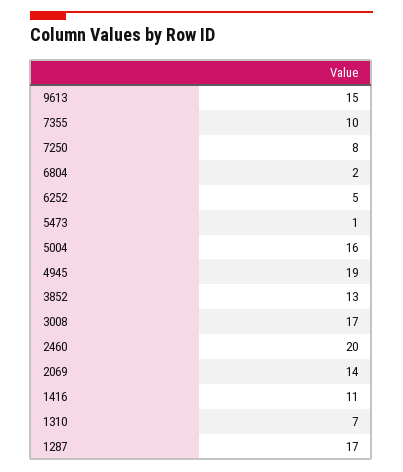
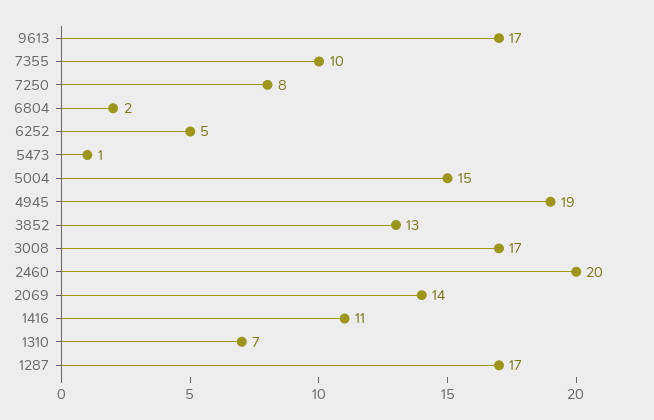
9613: 15 -> 17
5004: 16 -> 15

